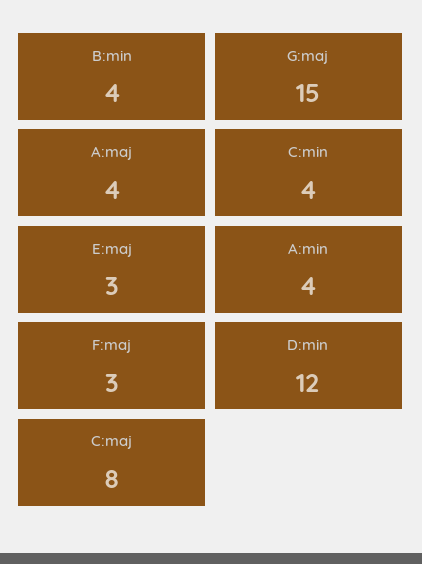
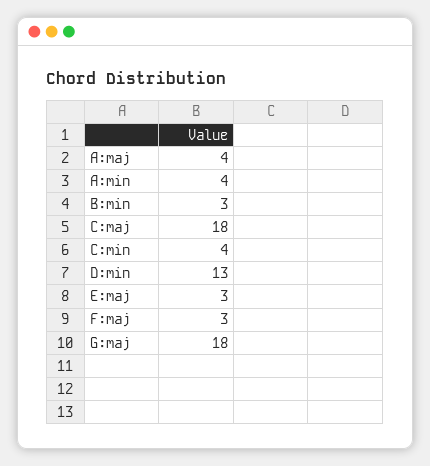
B:min: 4 -> 3
G:maj: 15 -> 18
D:min: 12 -> 13
C:maj: 8 -> 18

